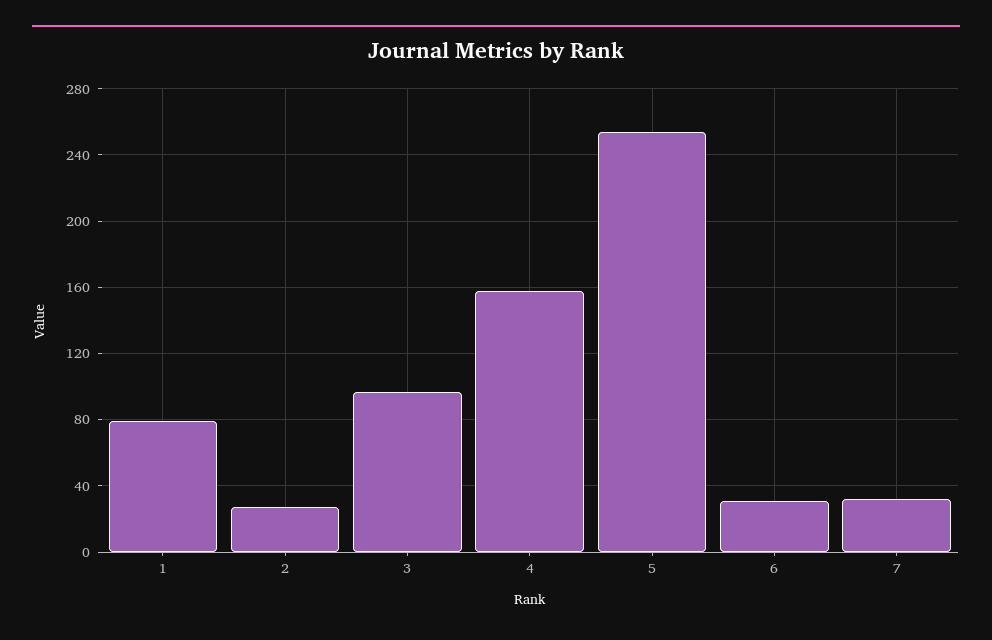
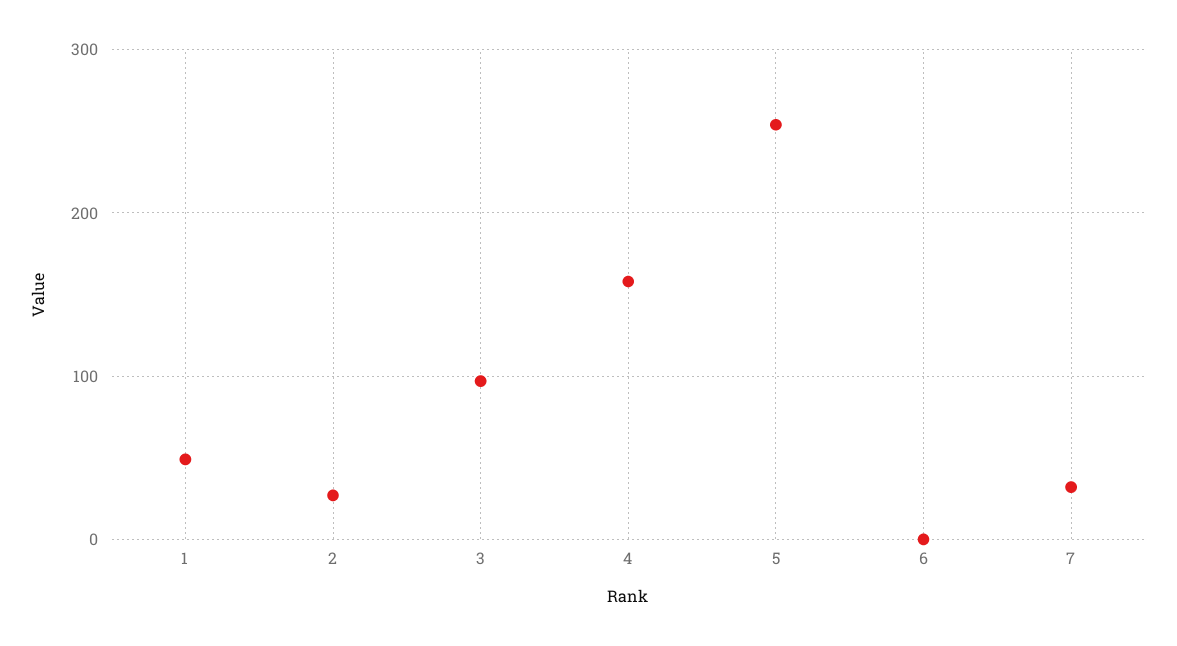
1: 80 -> 50
6: 30 -> 0

